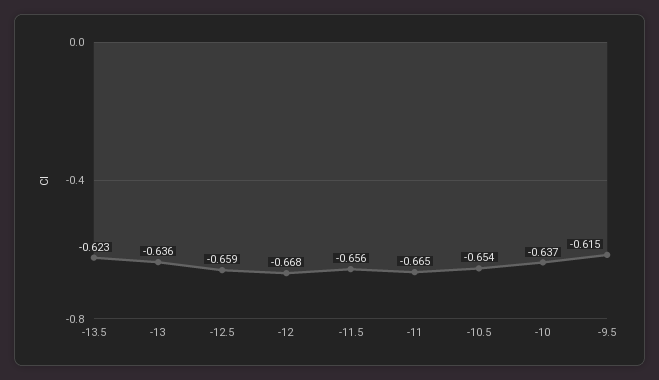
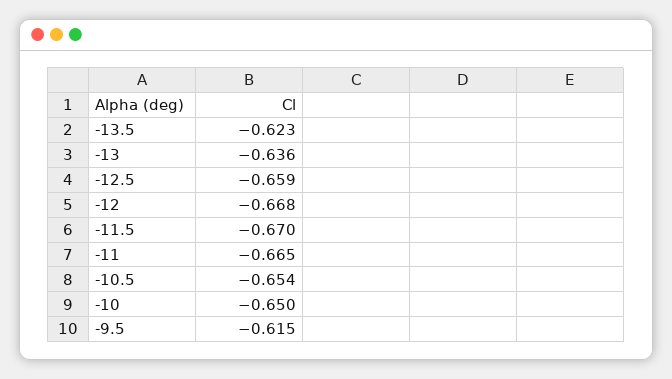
-11.5: -0.656 -> -0.67
-10: -0.637 -> -0.65

